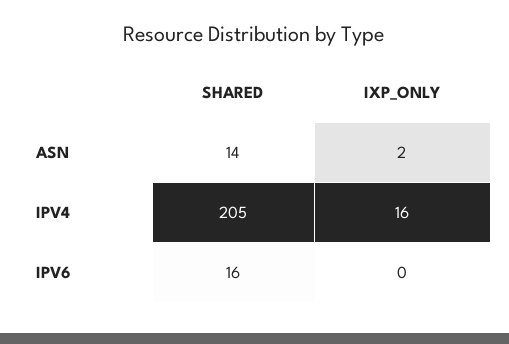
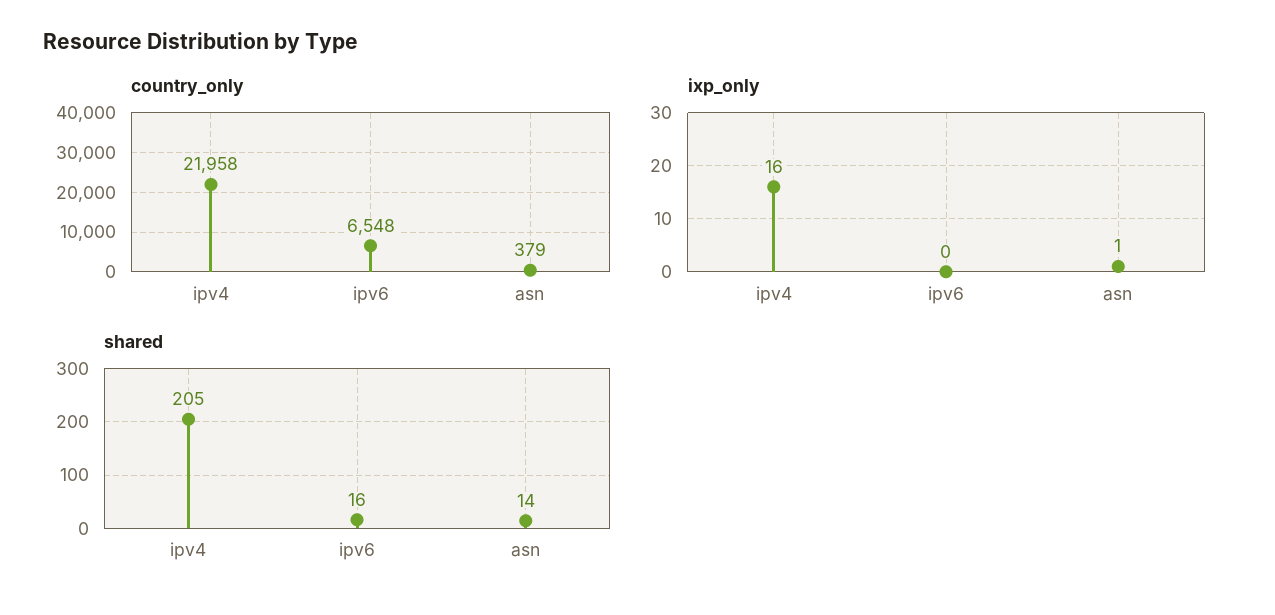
IXP_ONLY, ASN: 2 -> 1
country_only, IPV4: none -> 21958
country_only, IPV6: none -> 6548
country_only, ASN: none -> 379

